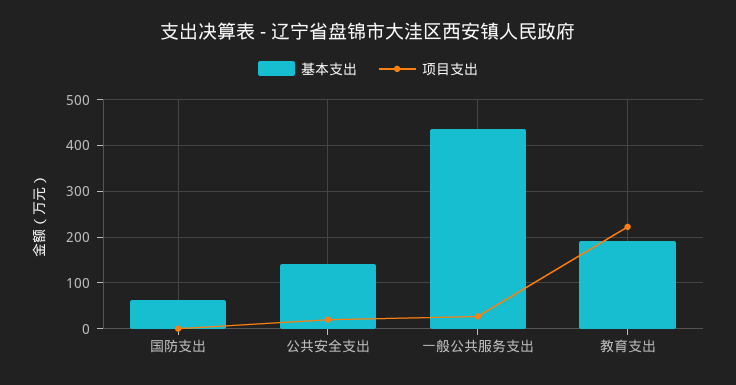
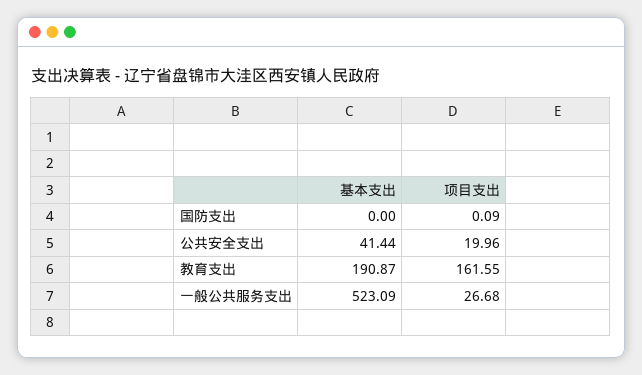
基本支出, 国防支出: 60 -> 0
基本支出, 公共安全支出: 140 -> 41.44
基本支出, 一般公共服务支出: 440 -> 523.09
项目支出, 教育支出: 220 -> 161.55

